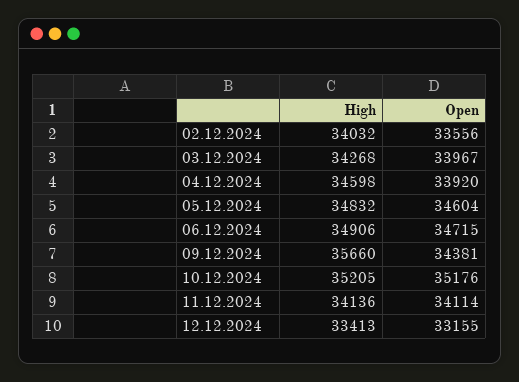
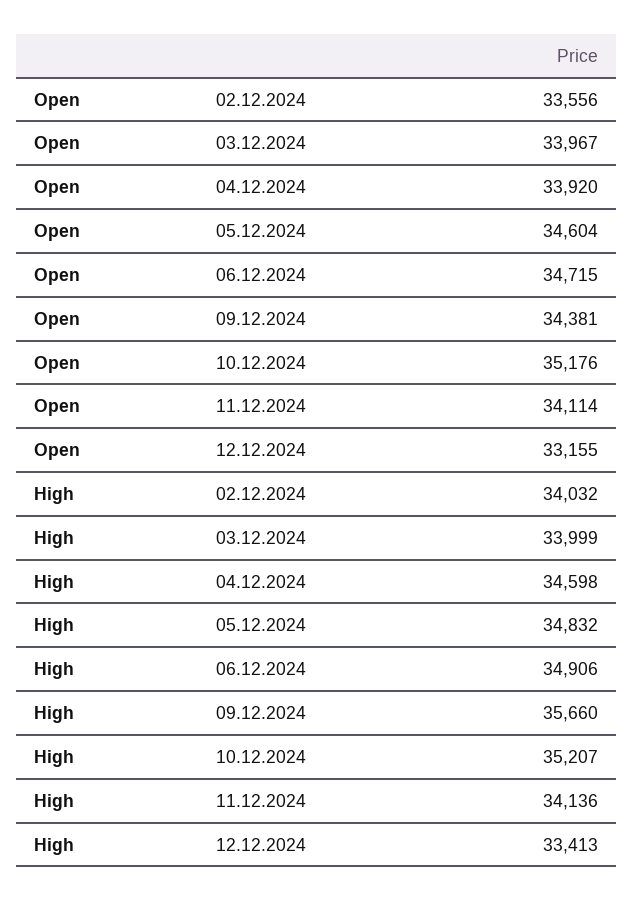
High, 03.12.2024: 34268 -> 33999
High, 10.12.2024: 35205 -> 35207

